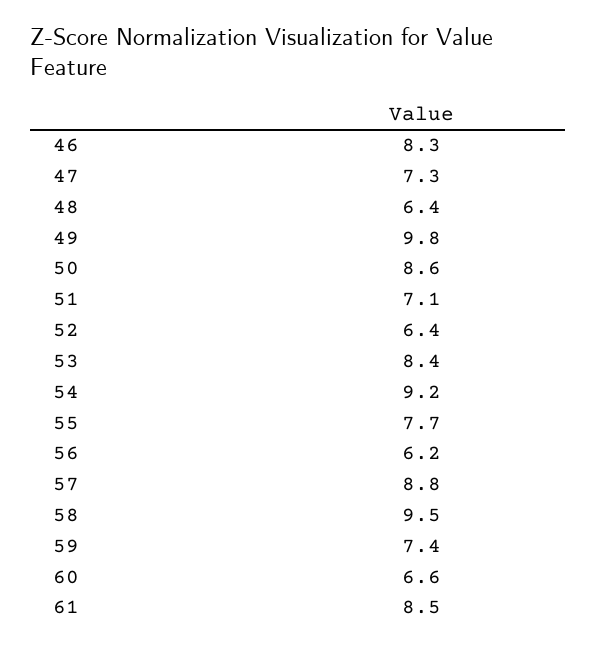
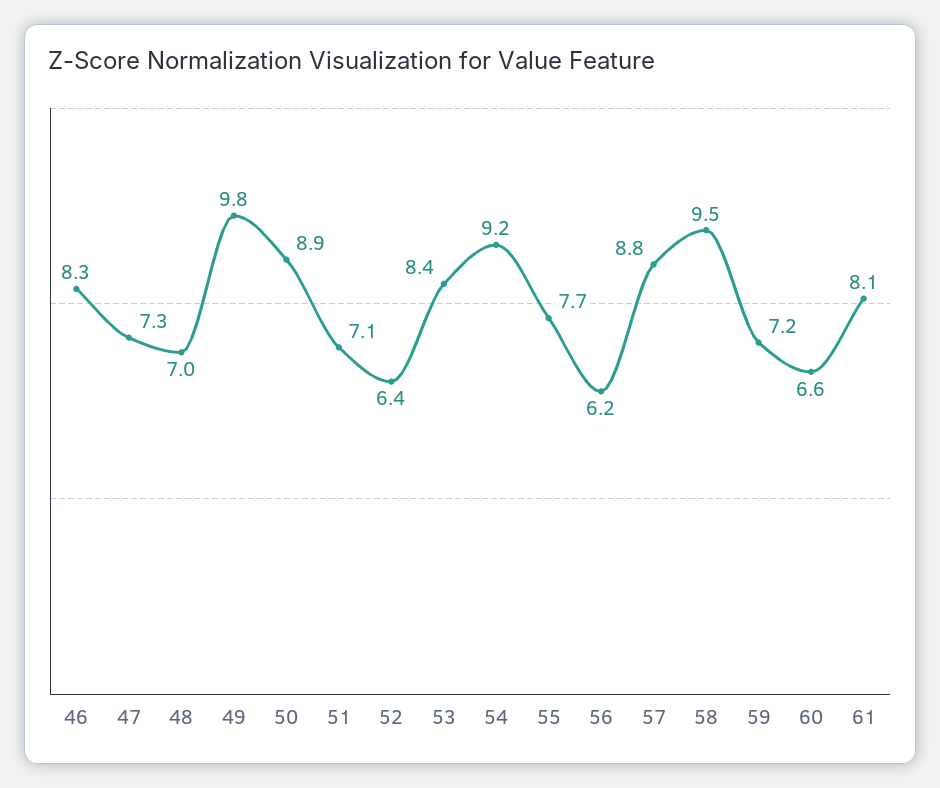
48: 6.4 -> 7
50: 8.6 -> 8.9
59: 7.4 -> 7.2
61: 8.5 -> 8.1

